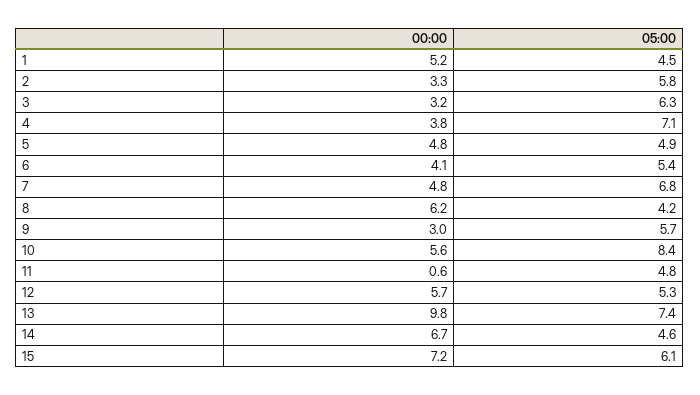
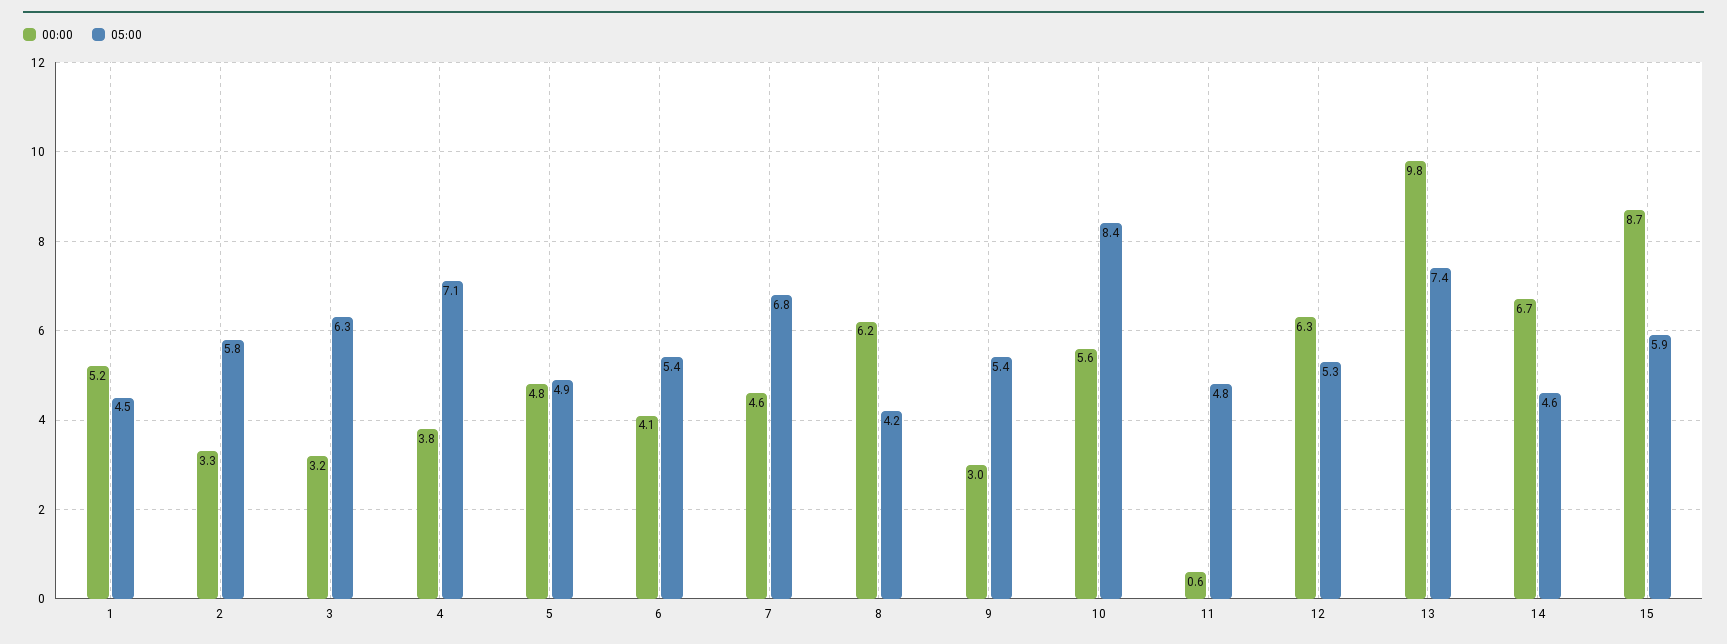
00:00, 7: 4.8 -> 4.6
05:00, 9: 5.7 -> 5.4
00:00, 12: 5.7 -> 6.3
00:00, 15: 7.2 -> 8.7
05:00, 15: 6.1 -> 5.9

